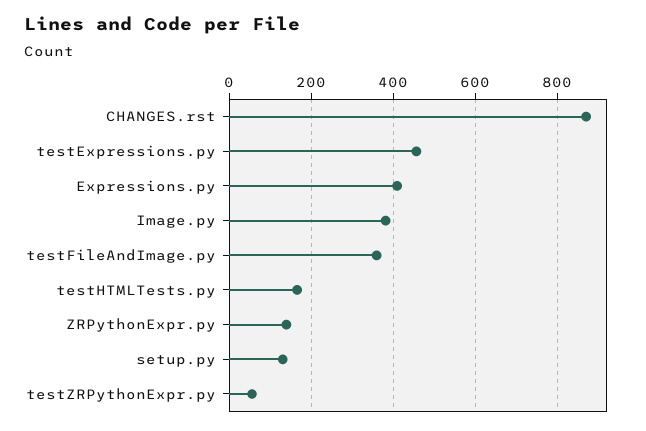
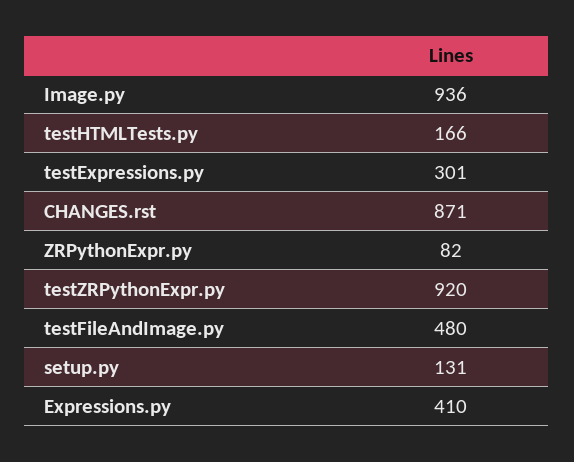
testExpressions.py: 460 -> 301
Image.py: 380 -> 936
testFileAndImage.py: 360 -> 480
ZRPythonExpr.py: 140 -> 82
testZRPythonExpr.py: 60 -> 920

